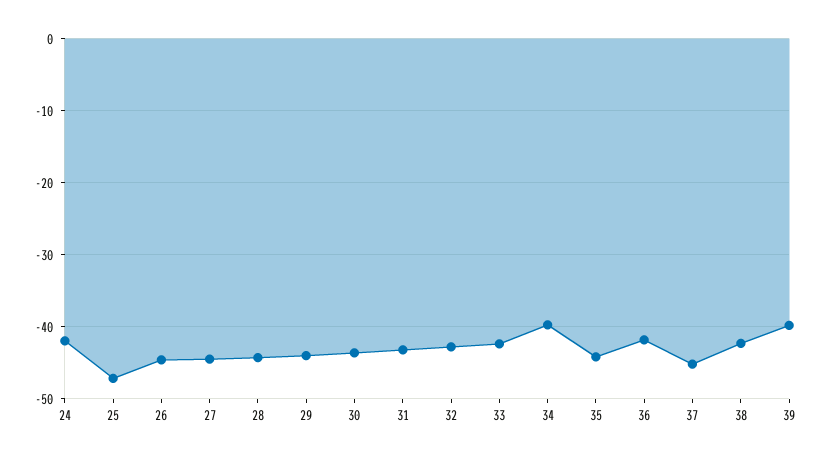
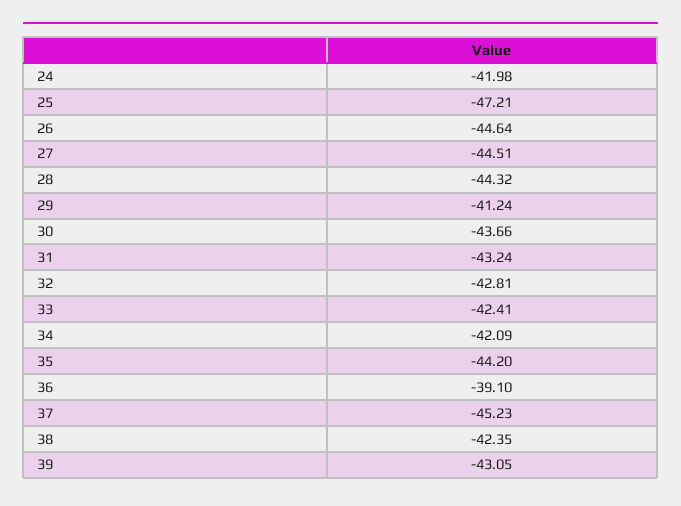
29: -44 -> -41.24
34: -40 -> -42.09
36: -42 -> -39.1
39: -40 -> -43.05

